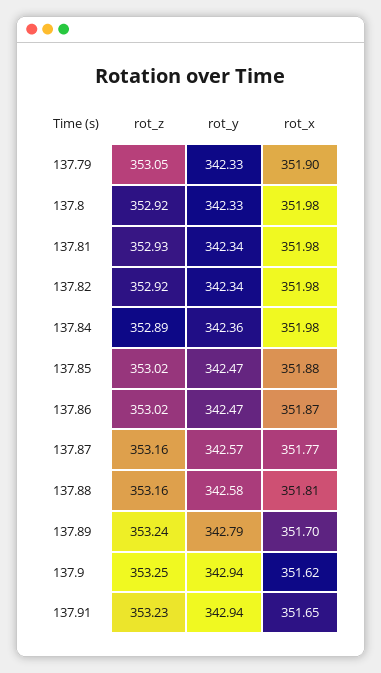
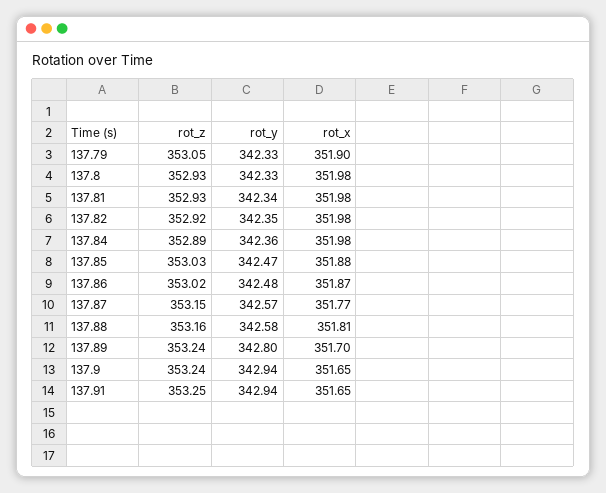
rot_z, 137.8: 352.92 -> 352.93
rot_y, 137.82: 342.34 -> 342.35
rot_z, 137.85: 353.02 -> 353.03
rot_y, 137.86: 342.47 -> 342.48
rot_z, 137.87: 353.16 -> 353.15
rot_y, 137.89: 342.79 -> 342.8
rot_z, 137.9: 353.25 -> 353.24
rot_x, 137.9: 351.62 -> 351.65
rot_z, 137.91: 353.23 -> 353.25

